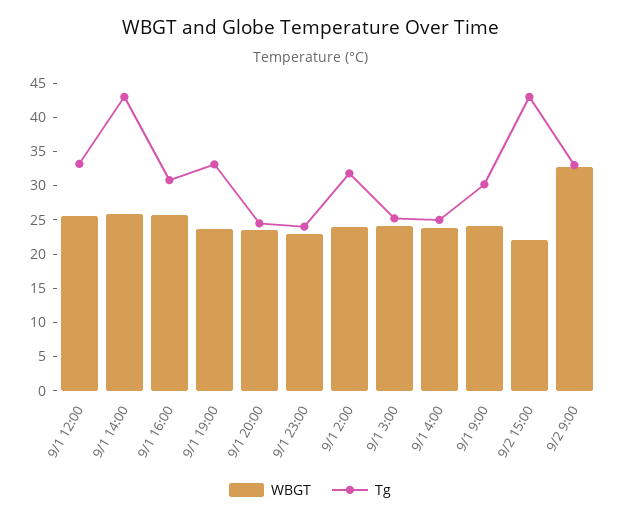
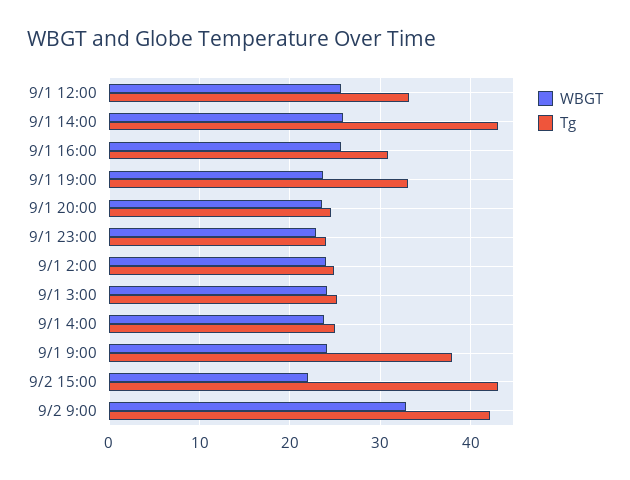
Tg, 9/1 2:00: 32.5 -> 25
Tg, 9/1 9:00: 30 -> 38
Tg, 9/2 9:00: 32.5 -> 42

